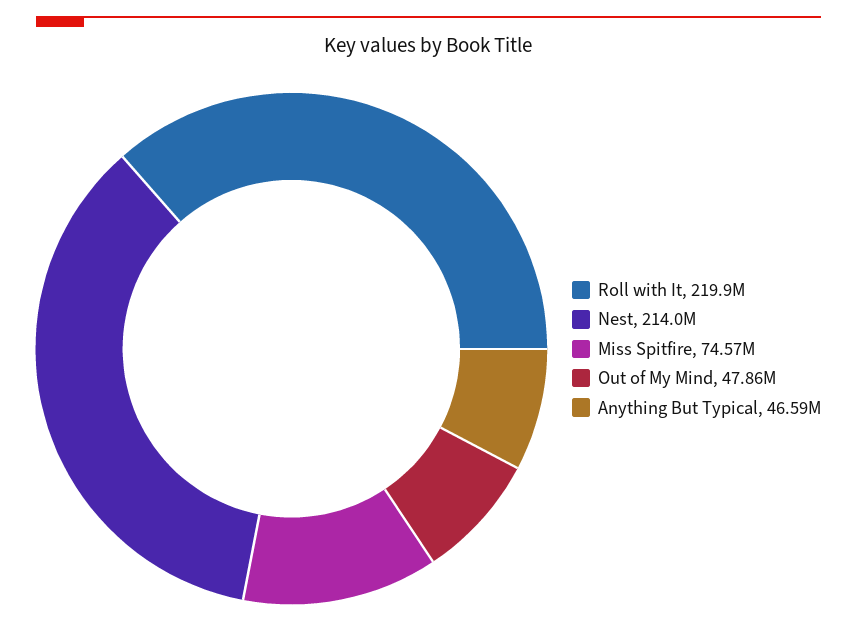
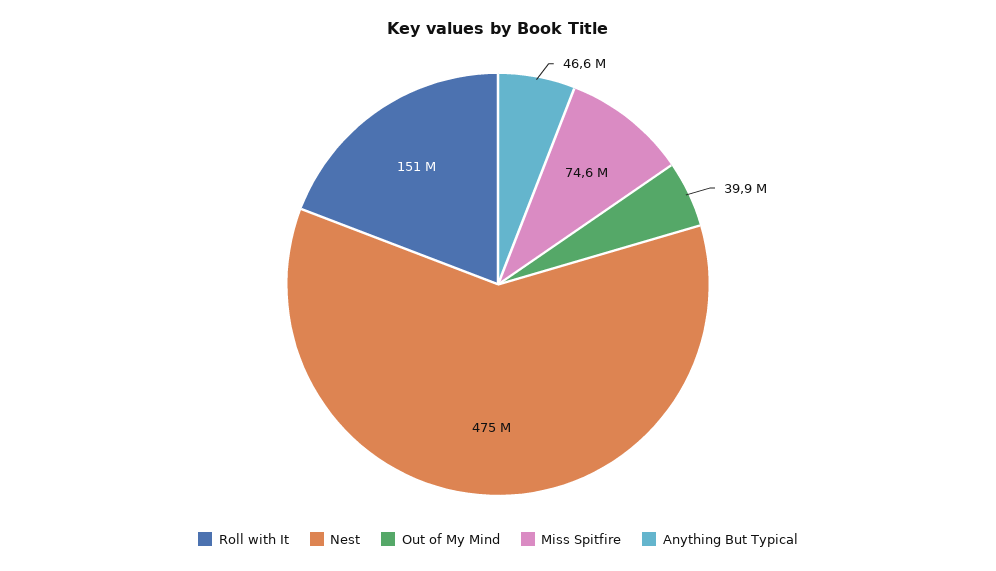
Roll with It: 219900000 -> 151000000
Nest: 214000000 -> 475000000
Out of My Mind: 47860000 -> 39900000

